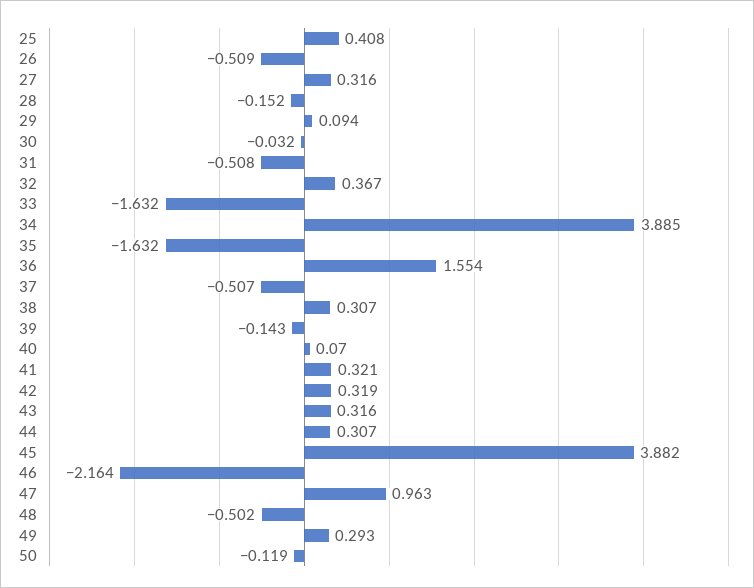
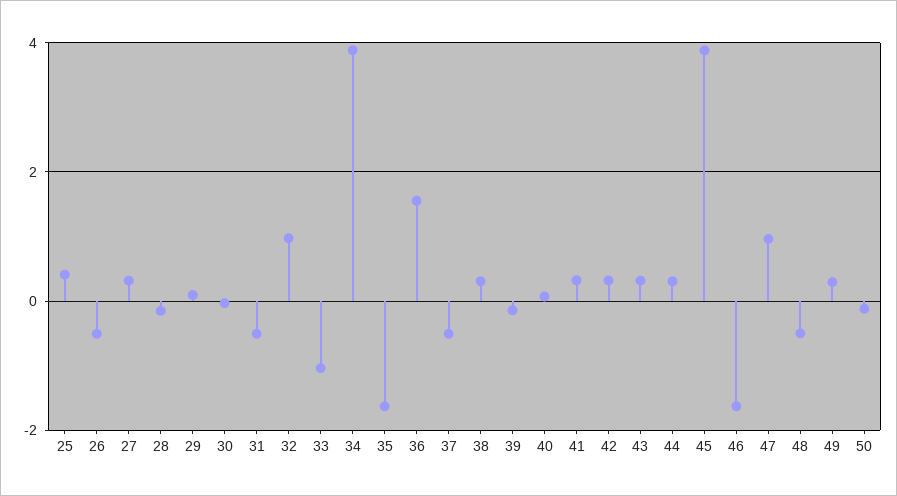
32: 0.367 -> 1
33: -1.632 -> -1
46: -2.164 -> -1.6

